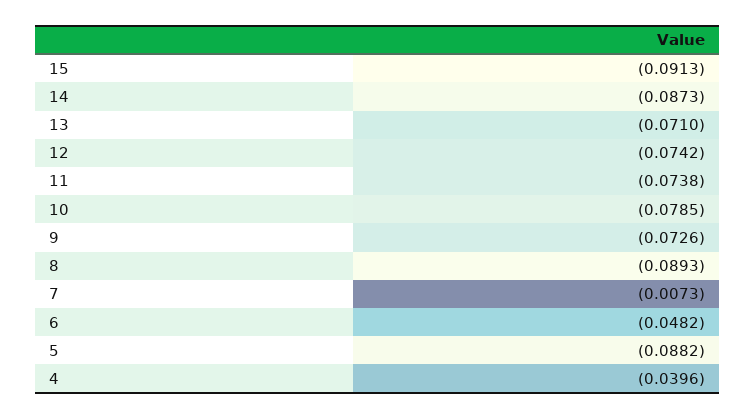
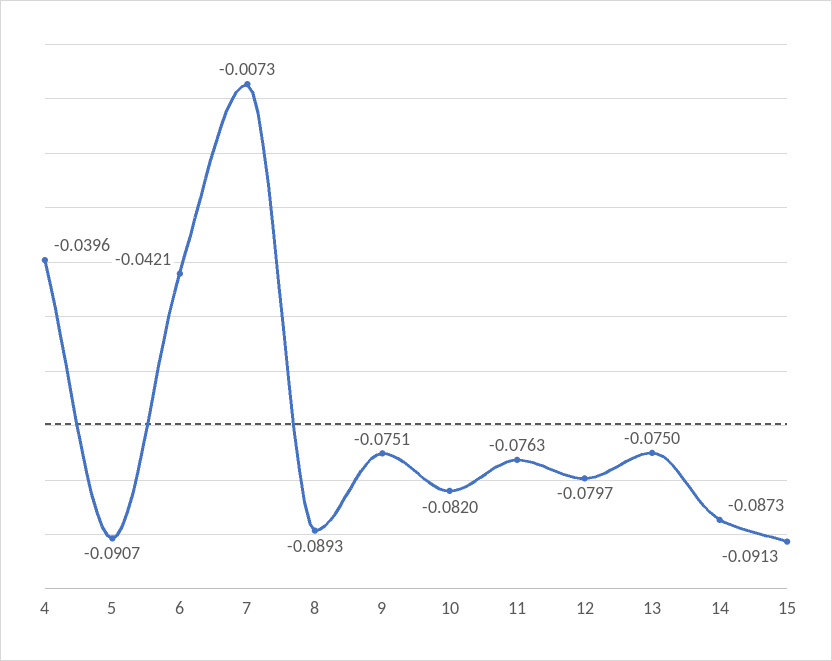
13: -0.071 -> -0.075
12: -0.0742 -> -0.0797
11: -0.0738 -> -0.0763
10: -0.0785 -> -0.082
9: -0.0726 -> -0.0751
6: -0.0482 -> -0.0421
5: -0.0882 -> -0.0907

